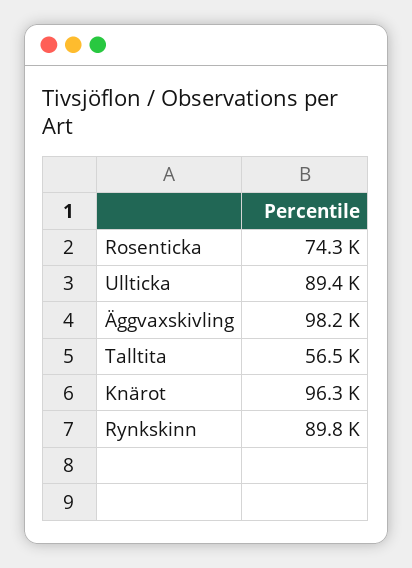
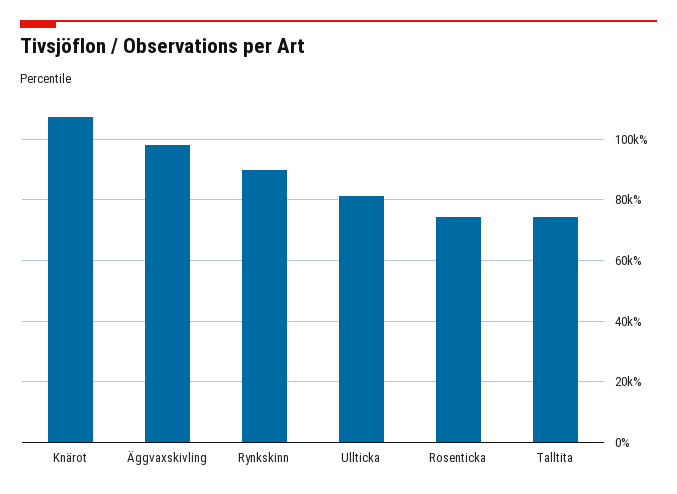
Ullticka: 89400 -> 82000
Talltita: 56500 -> 74000
Knärot: 96300 -> 108000

